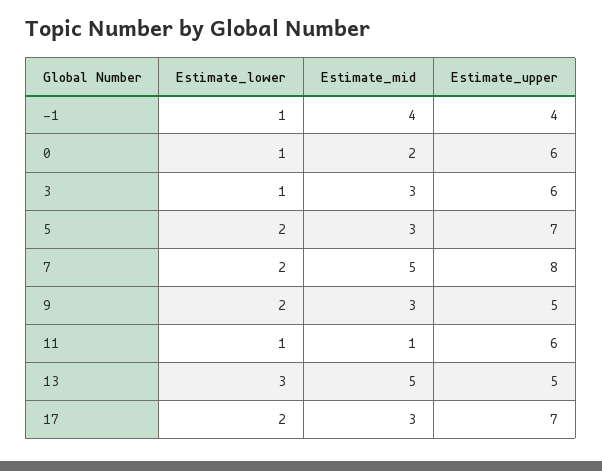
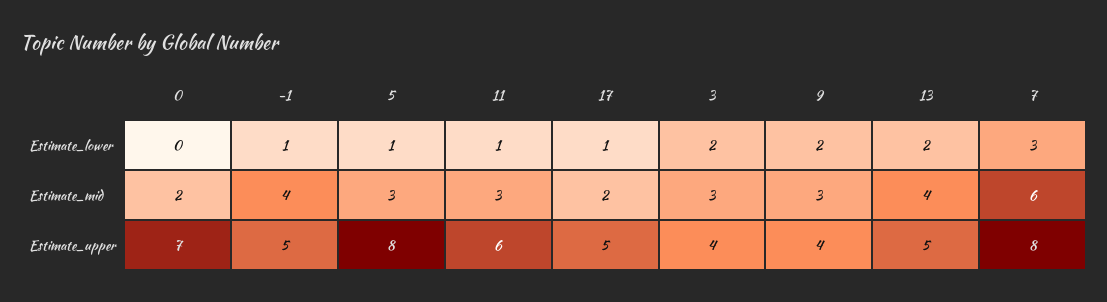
Estimate_upper, -1: 4 -> 5
Estimate_lower, 0: 1 -> 0
Estimate_upper, 0: 6 -> 7
Estimate_lower, 3: 1 -> 2
Estimate_upper, 3: 6 -> 4
Estimate_lower, 5: 2 -> 1
Estimate_upper, 5: 7 -> 8
Estimate_lower, 7: 2 -> 3
Estimate_mid, 7: 5 -> 6
Estimate_upper, 9: 5 -> 4
Estimate_mid, 11: 1 -> 3
Estimate_lower, 13: 3 -> 2
Estimate_mid, 13: 5 -> 4
Estimate_lower, 17: 2 -> 1
Estimate_mid, 17: 3 -> 2
Estimate_upper, 17: 7 -> 5

